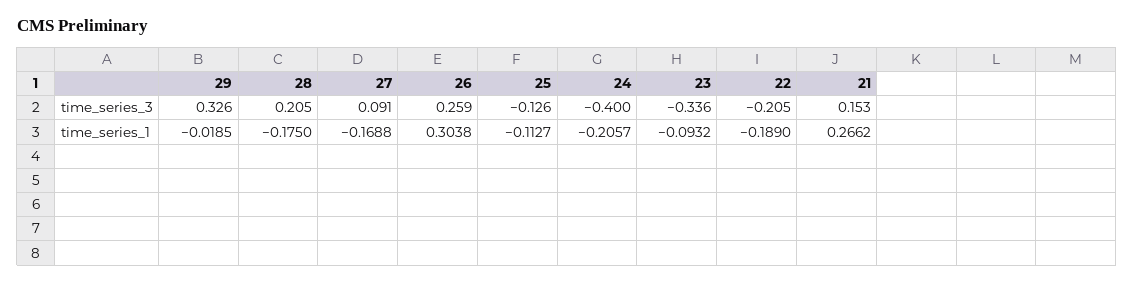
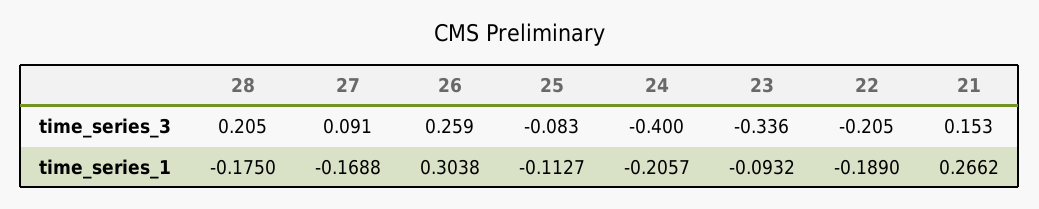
29, time_series_3: 0.326 -> none
25, time_series_3: -0.126 -> -0.083
29, time_series_1: -0.0185 -> none

